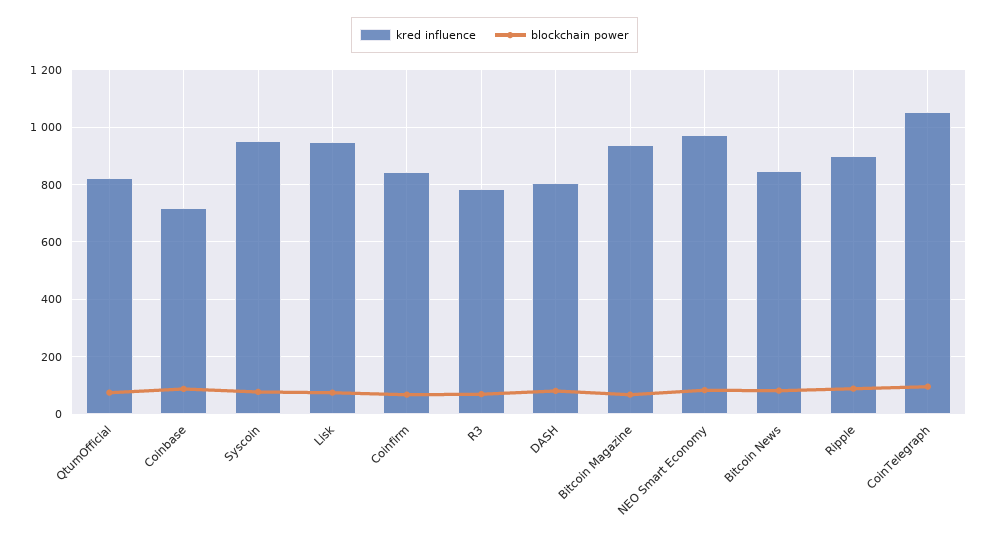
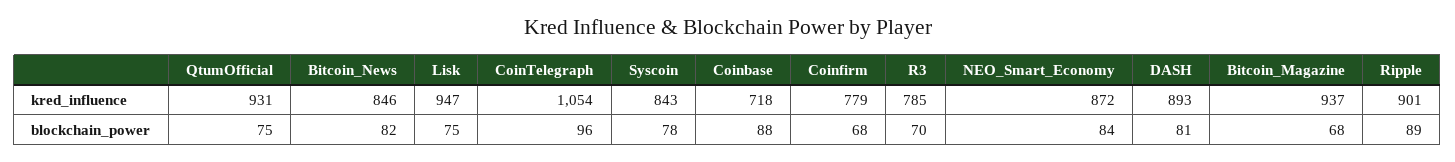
kred influence, QtumOfficial: 825 -> 931
kred influence, Syscoin: 950 -> 843
kred influence, Coinfirm: 850 -> 779
kred influence, DASH: 800 -> 893
kred influence, NEO Smart Economy: 975 -> 872

